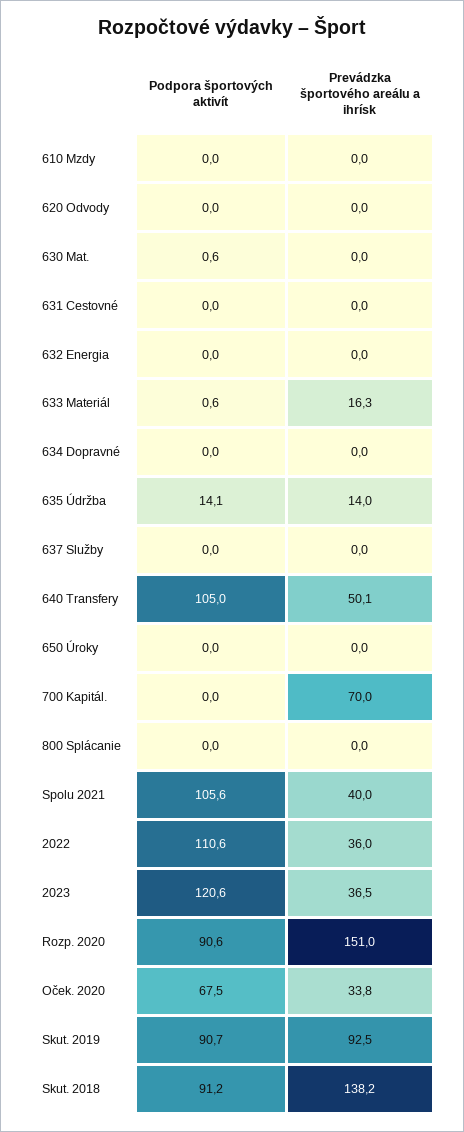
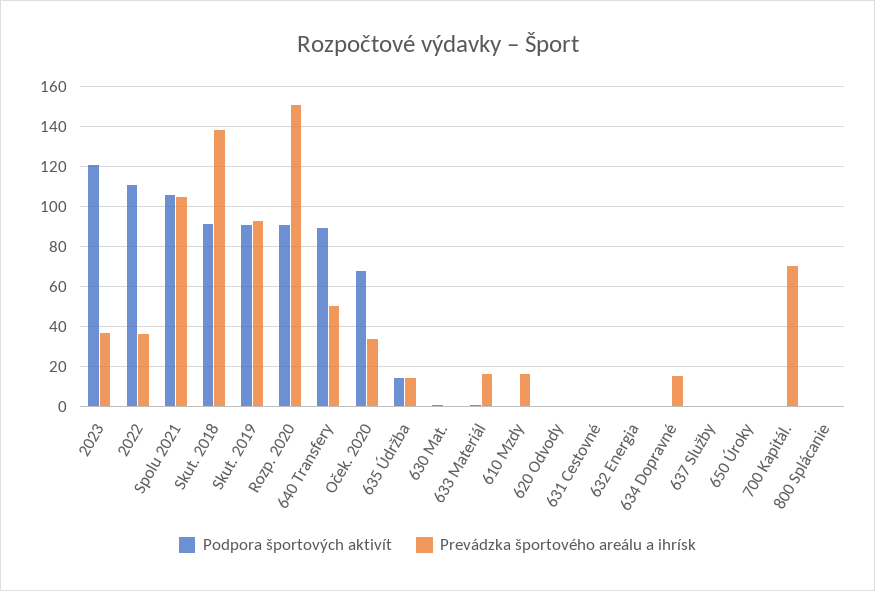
Prevádzka športového areálu a ihrísk, 610 Mzdy: 0 -> 15
Prevádzka športového areálu a ihrísk, 634 Dopravné: 0 -> 15
Podpora športových aktivít, 640 Transfery: 105 -> 90
Prevádzka športového areálu a ihrísk, Spolu 2021: 40 -> 105

